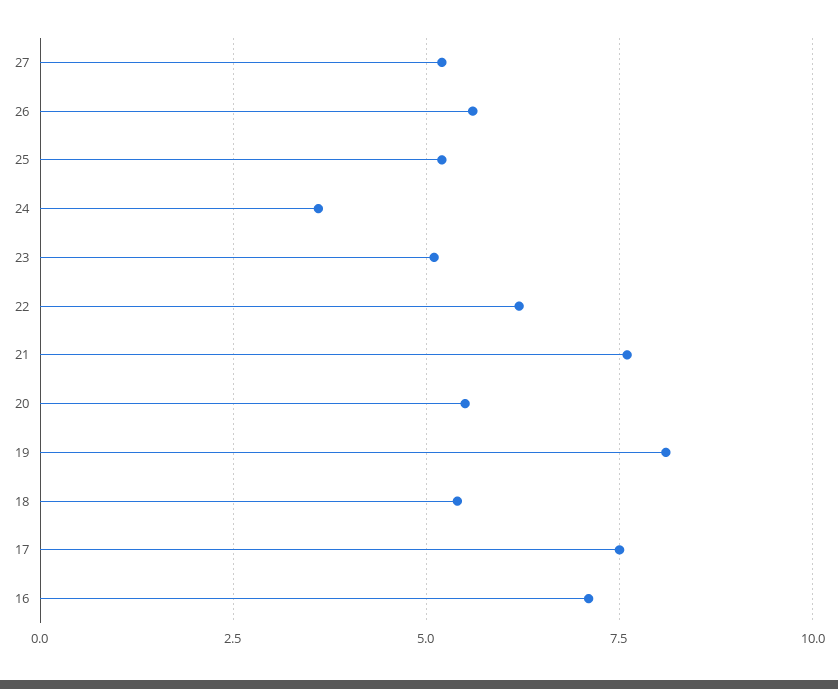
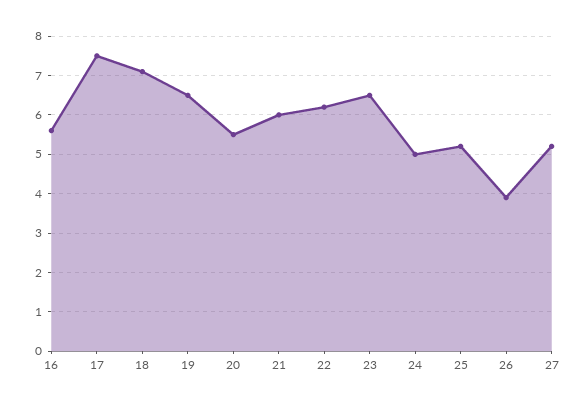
26: 5.5 -> 4
24: 3.5 -> 5
23: 5 -> 6.5
21: 7.5 -> 6
19: 8 -> 6.5
18: 5.5 -> 7
16: 7 -> 5.5

